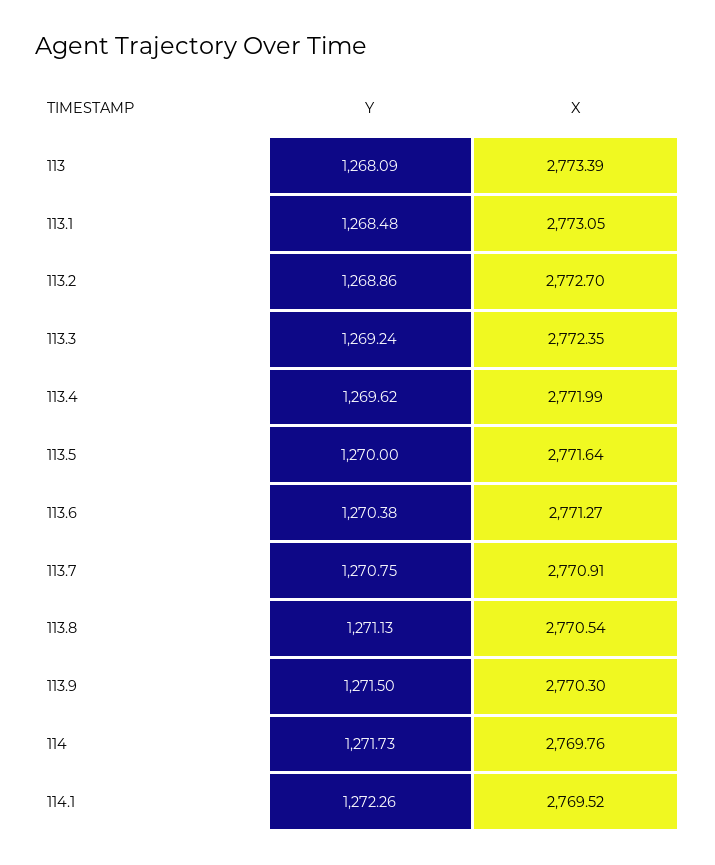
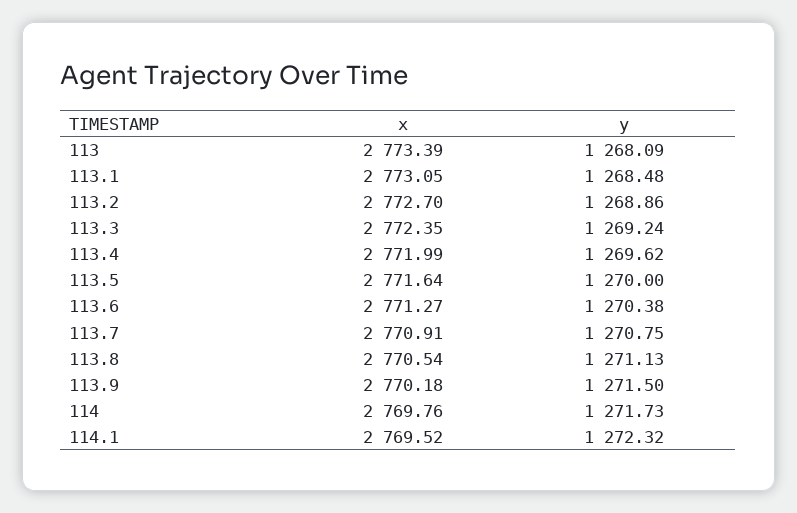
X, 113.9: 2770.3 -> 2770.18
Y, 114.1: 1272.26 -> 1272.32

